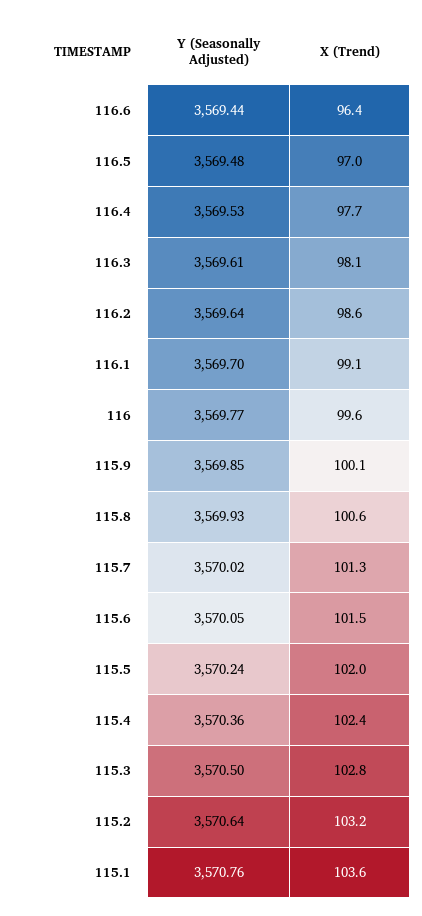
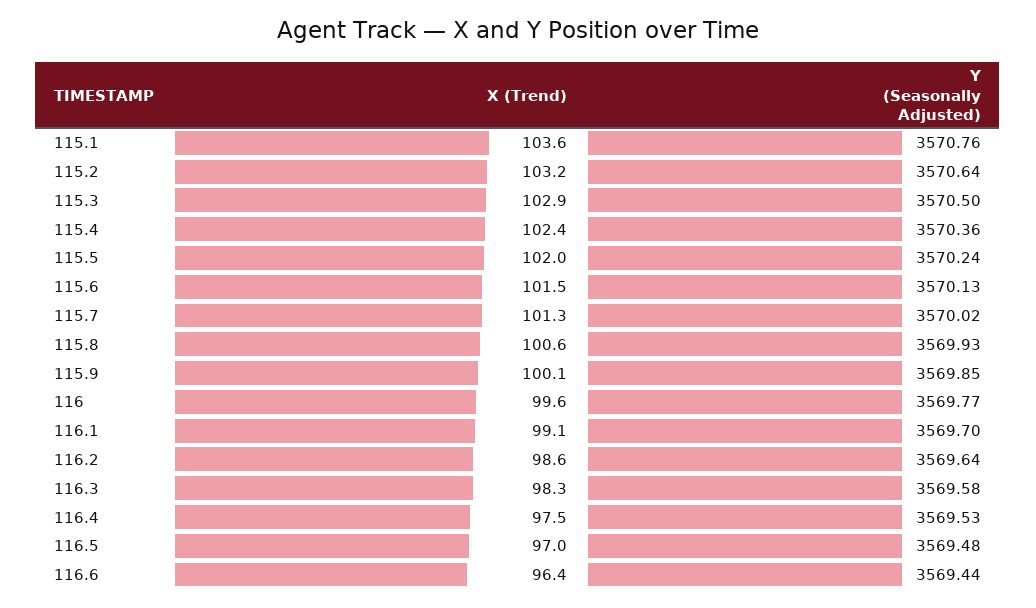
X (Trend), 116.4: 97.7 -> 97.5
Y (Seasonally Adjusted), 116.3: 3569.61 -> 3569.58
X (Trend), 116.3: 98.1 -> 98.3
Y (Seasonally Adjusted), 115.6: 3570.05 -> 3570.13
X (Trend), 115.3: 102.8 -> 102.9

